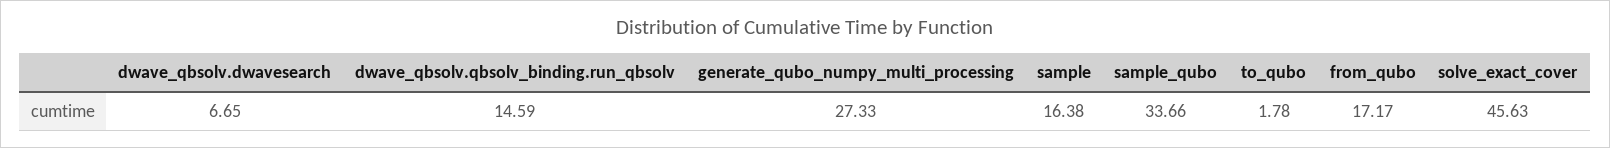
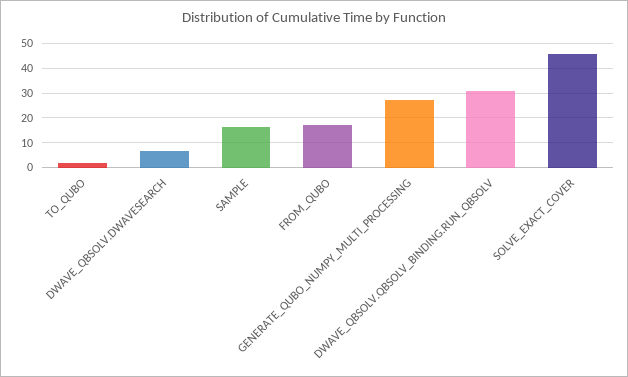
dwave_qbsolv.qbsolv_binding.run_qbsolv: 14.59 -> 30
sample_qubo: 33.66 -> none

